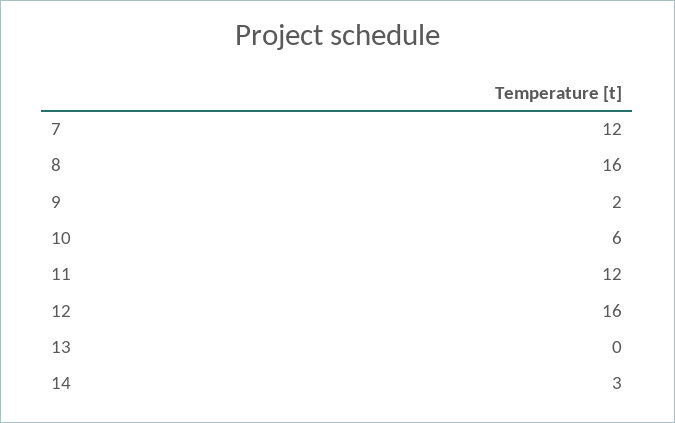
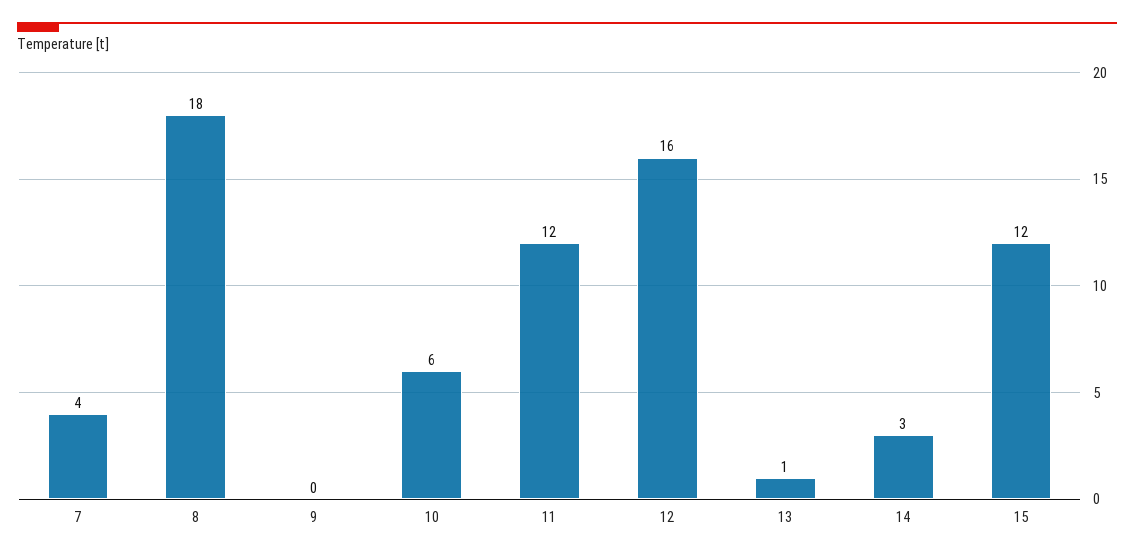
7: 12 -> 4
8: 16 -> 18
9: 2 -> 0
13: 0 -> 1
15: none -> 12

